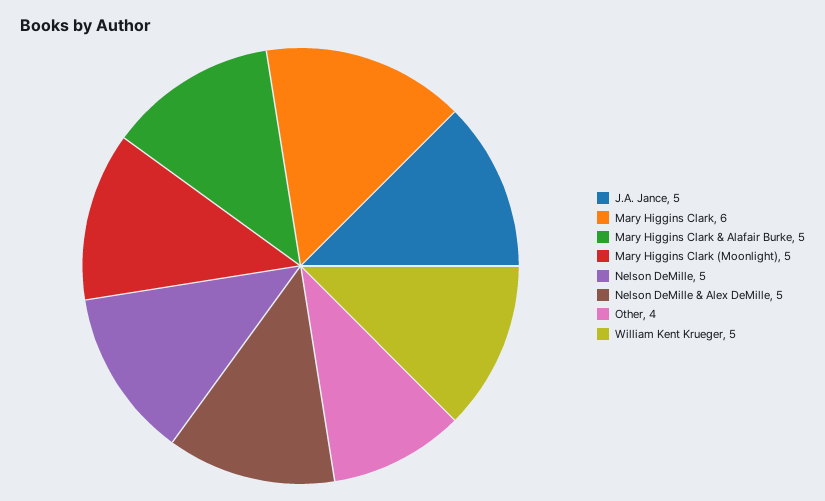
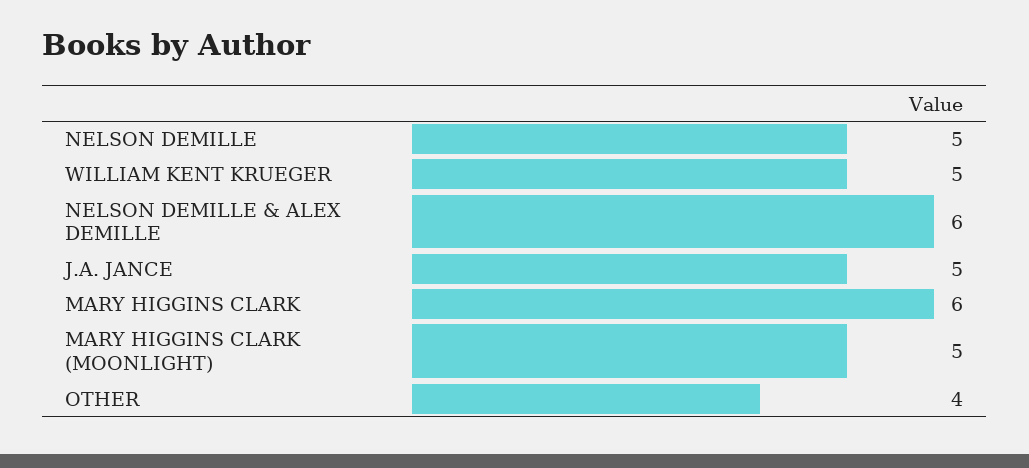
Mary Higgins Clark & Alafair Burke: 5 -> none
Nelson DeMille & Alex DeMille: 5 -> 6

